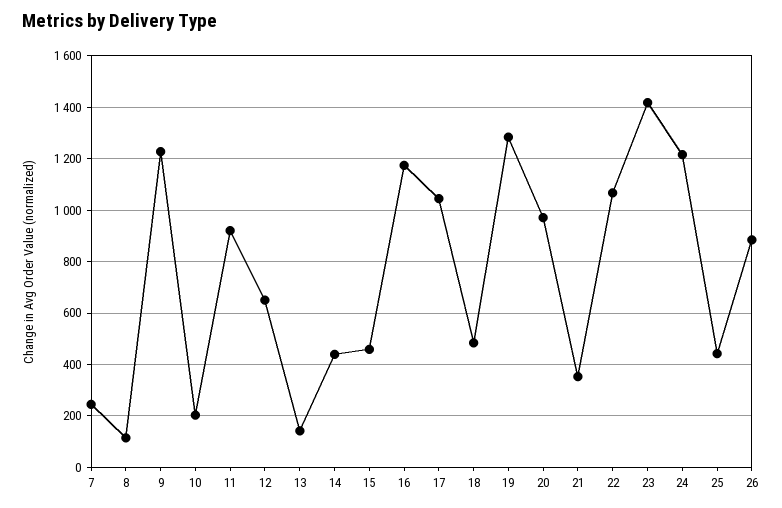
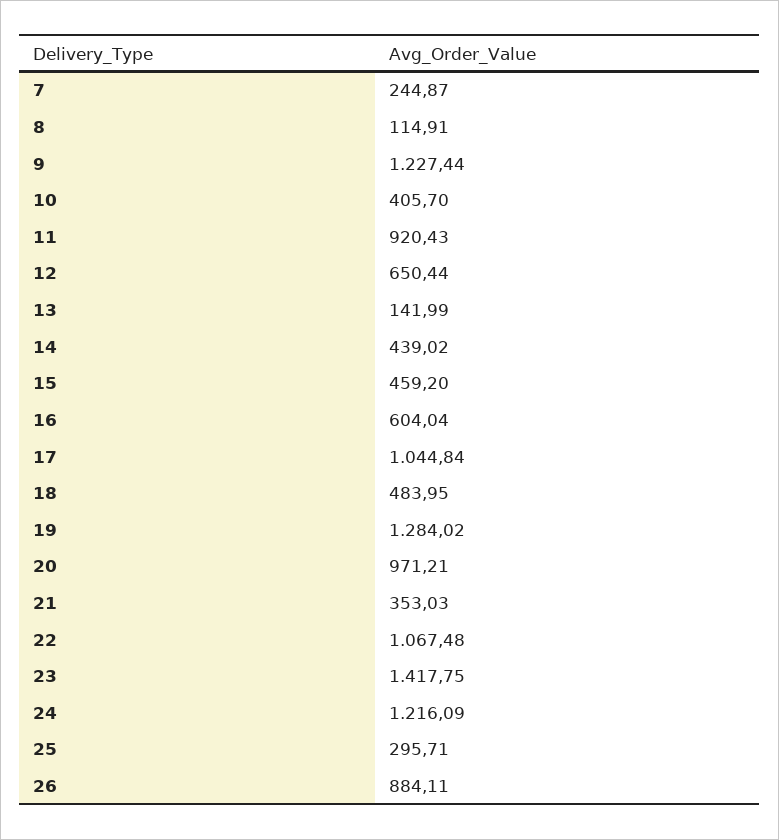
10: 200 -> 405.7
16: 1175 -> 604.04
25: 450 -> 295.71

